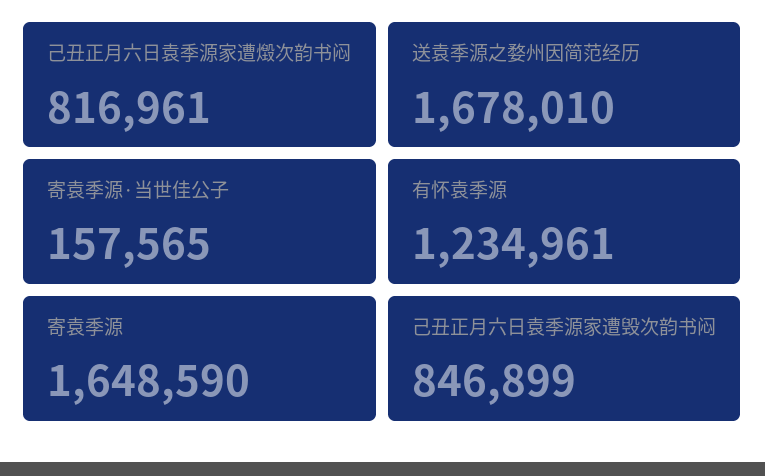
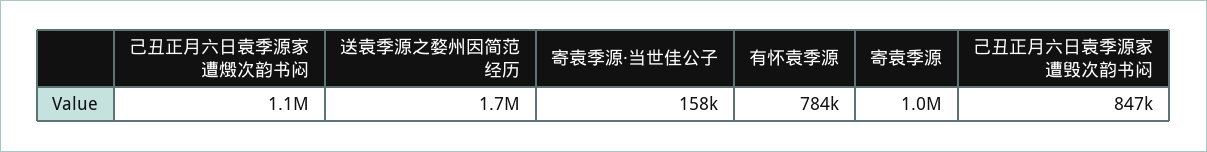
己丑正月六日袁季源家遭燬次韵书闷: 816961 -> 1100000
有怀袁季源: 1234961 -> 784000
寄袁季源: 1648590 -> 1000000

